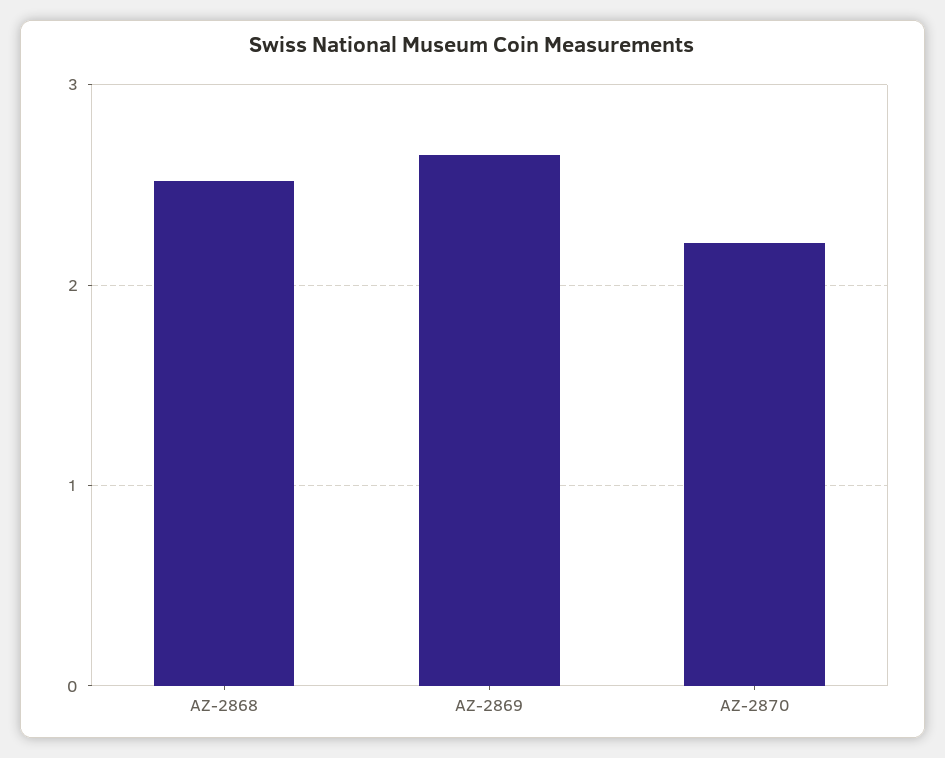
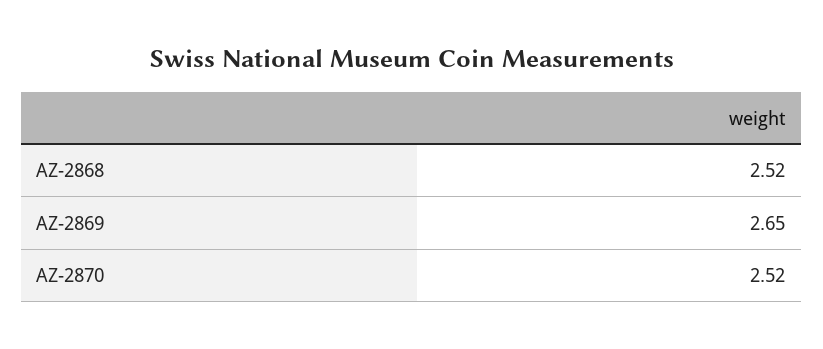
AZ-2870: 2.2 -> 2.52

